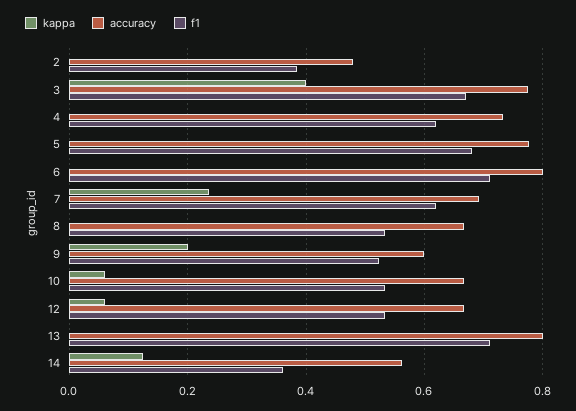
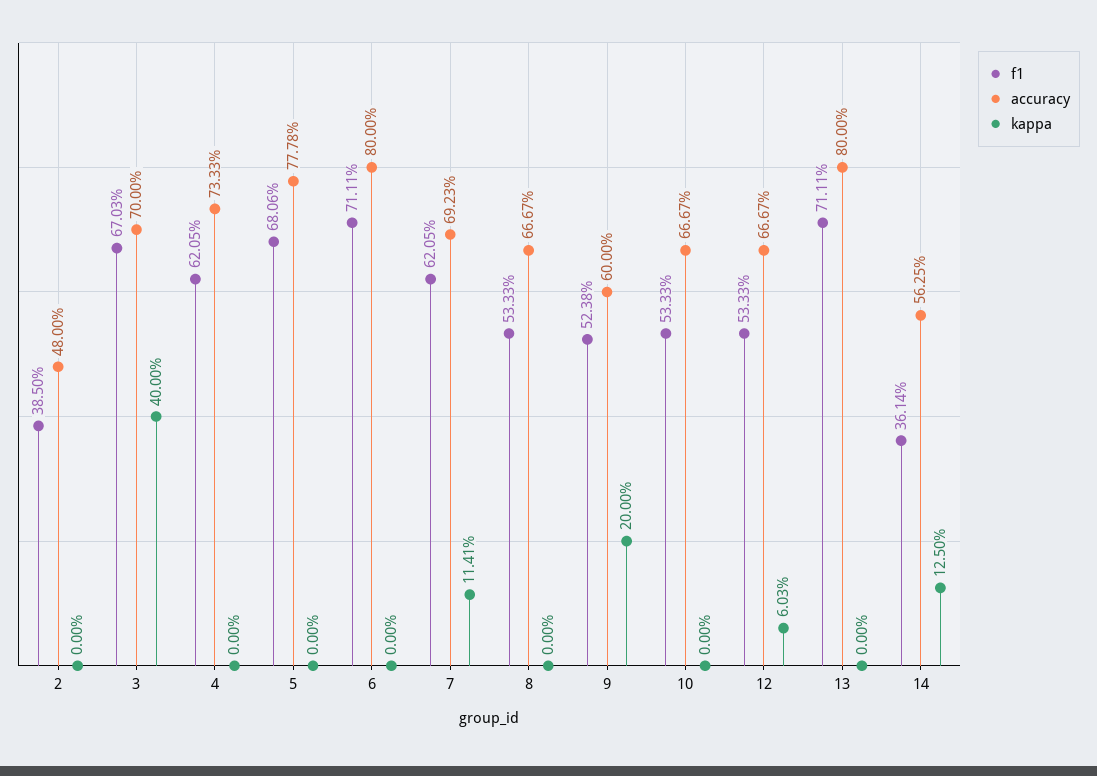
accuracy, 3: 0.78 -> 0.7
kappa, 7: 0.24 -> 0.1141
kappa, 10: 0.06 -> 0

